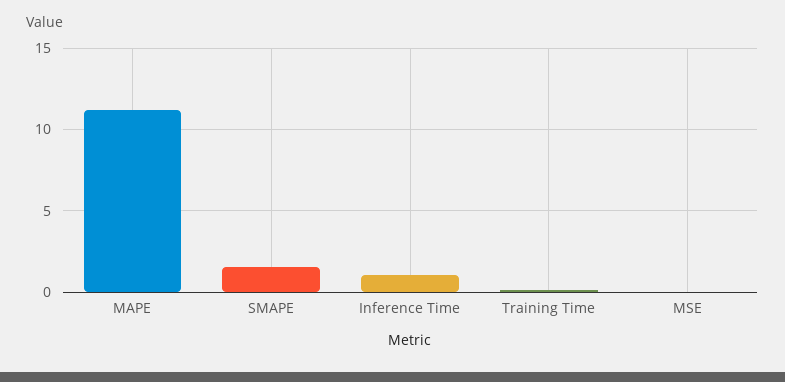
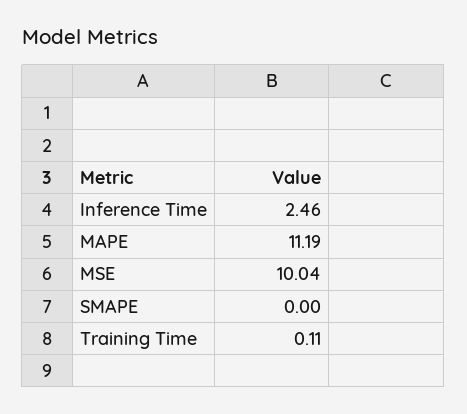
SMAPE: 1.5 -> 0
Inference Time: 1 -> 2.46
MSE: 0 -> 10.04

